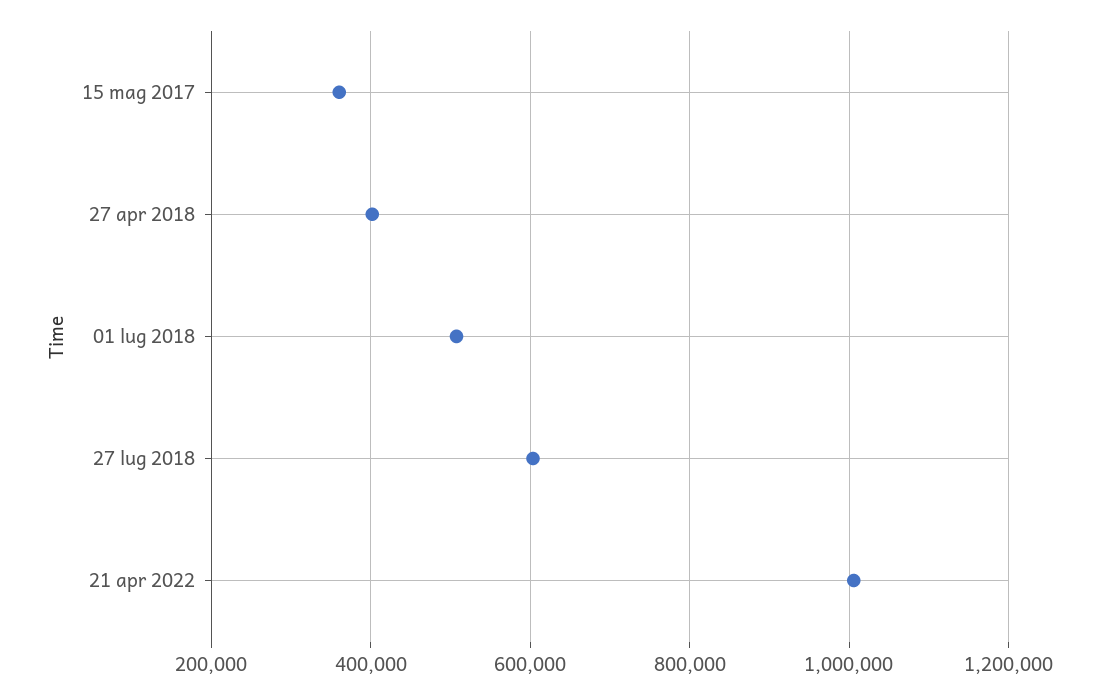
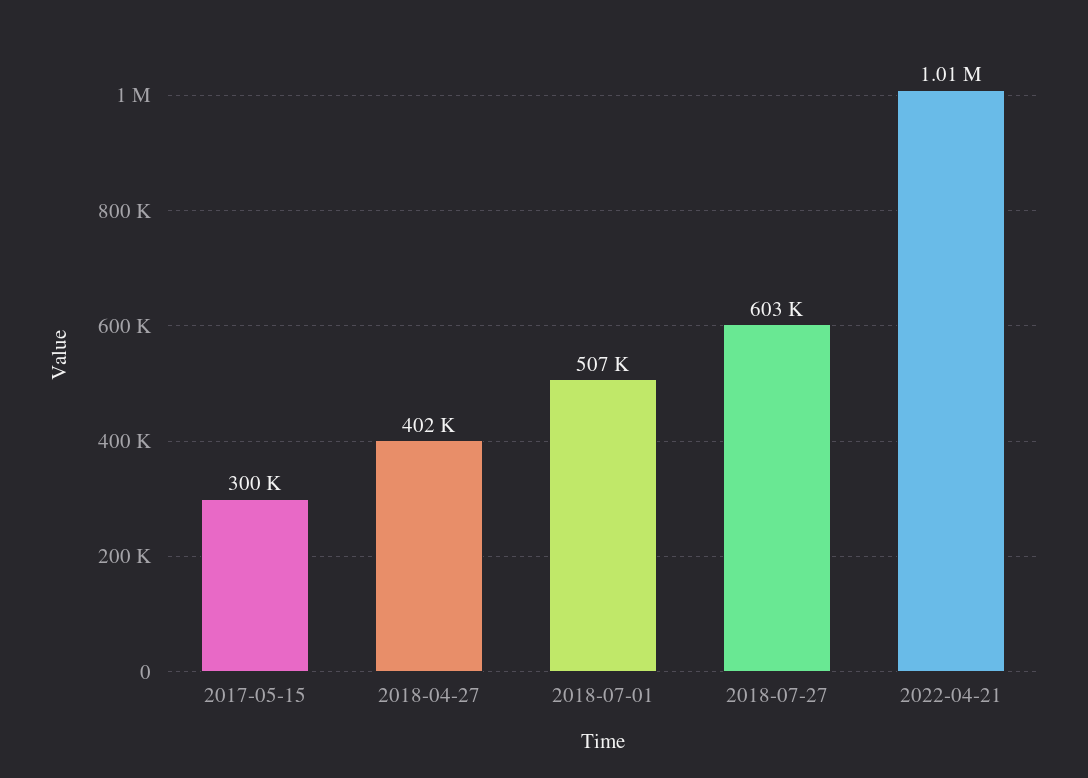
15 mag 2017: 360000 -> 300000

